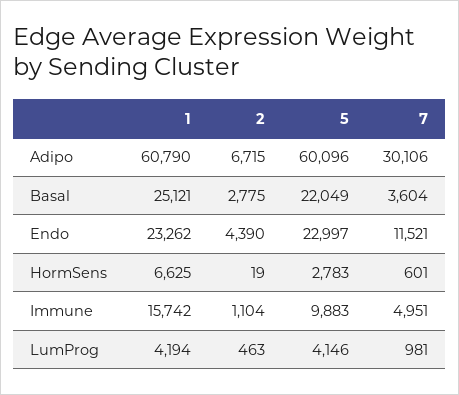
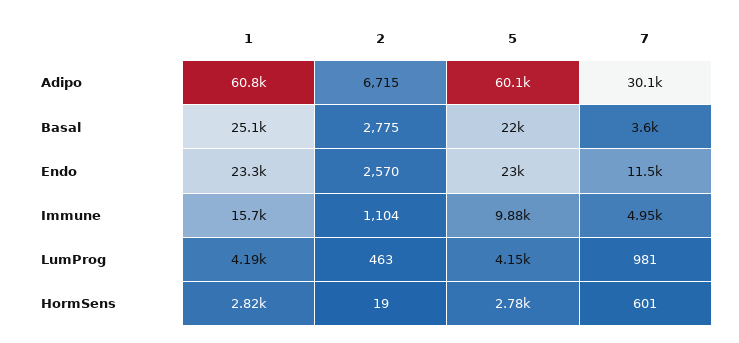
2, Endo: 4390 -> 2570
1, HormSens: 6625 -> 2820

